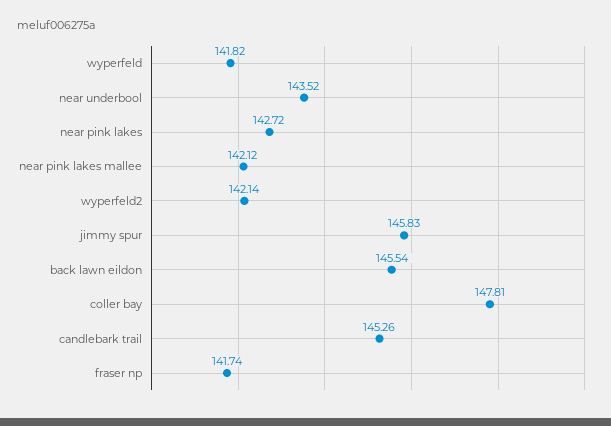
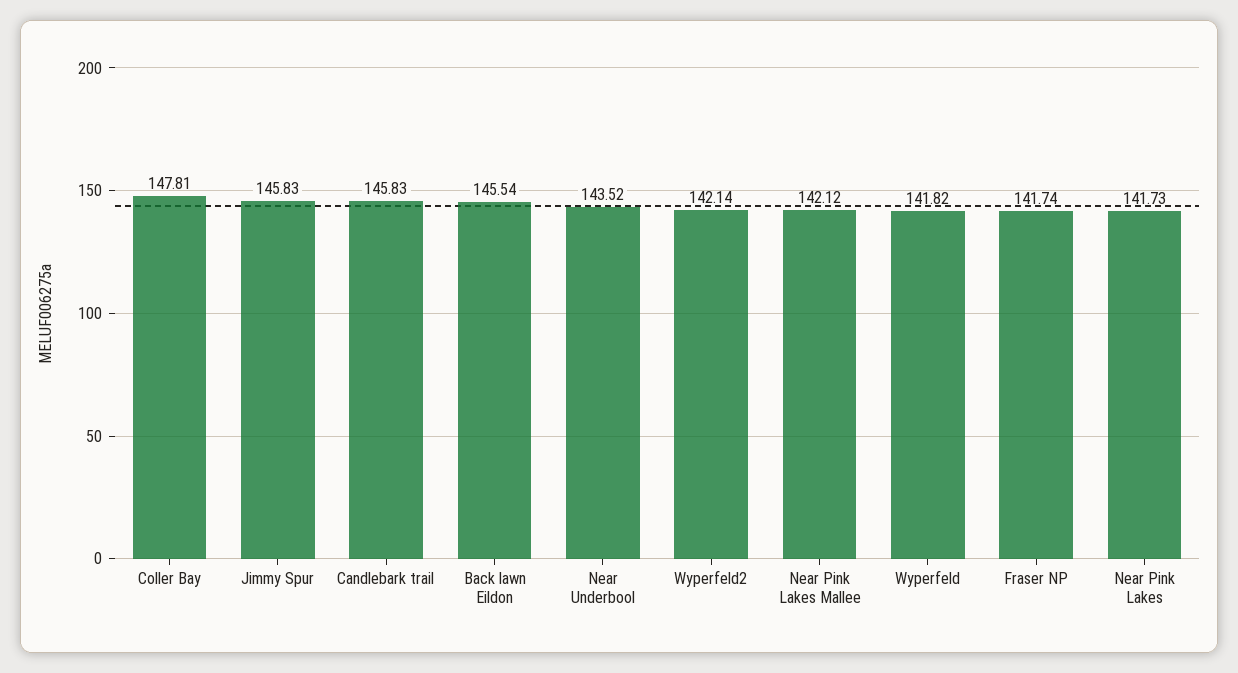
near pink lakes: 142.72 -> 141.73
candlebark trail: 145.26 -> 145.83

